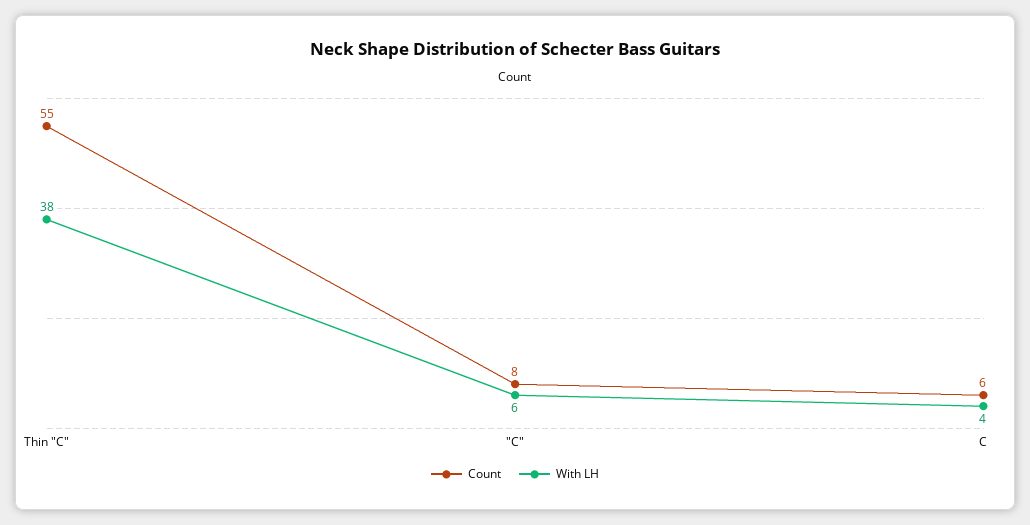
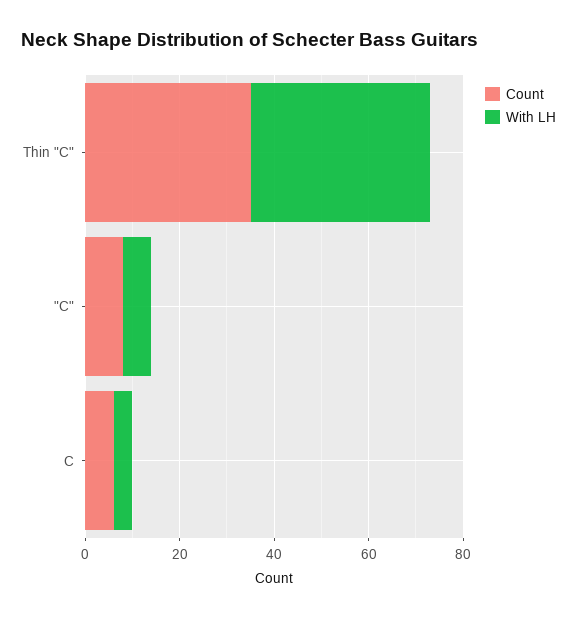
Count, Thin "C": 55 -> 35

